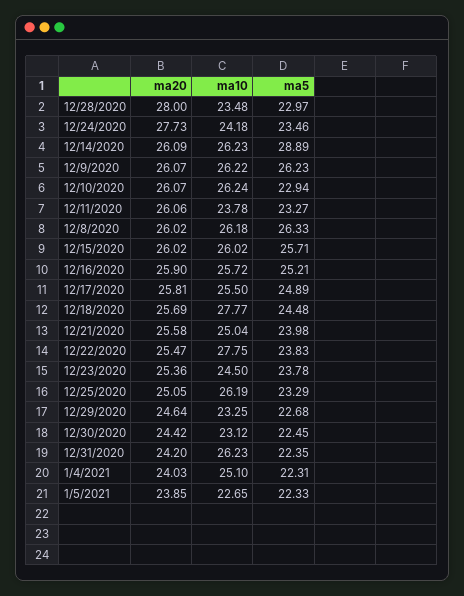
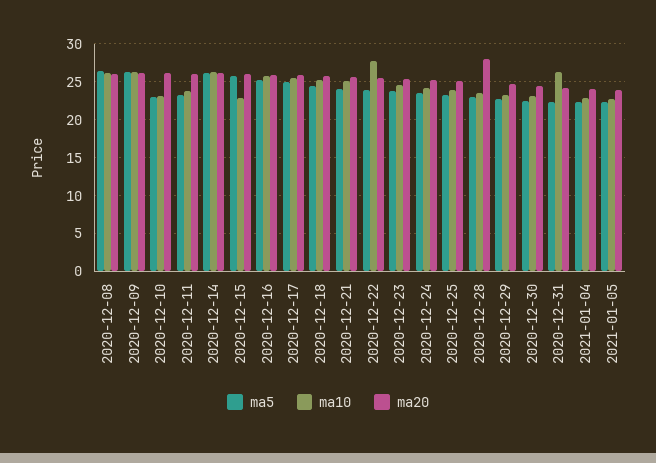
ma20, 12/24/2020: 27.73 -> 25
ma5, 12/14/2020: 28.89 -> 26
ma10, 12/10/2020: 26.24 -> 23
ma10, 12/15/2020: 26.02 -> 23
ma10, 12/18/2020: 27.77 -> 25
ma10, 12/25/2020: 26.19 -> 24
ma10, 1/4/2021: 25.1 -> 23

